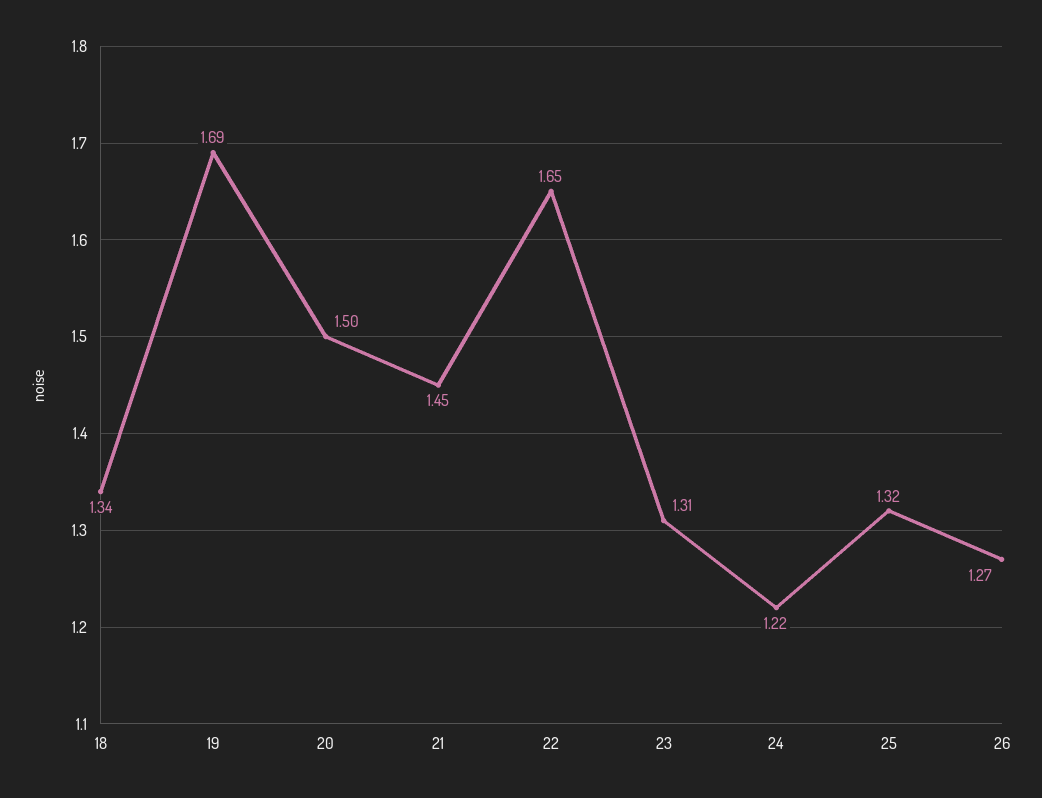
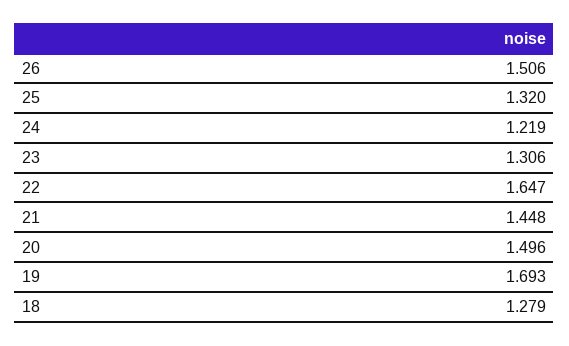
18: 1.34 -> 1.279
26: 1.27 -> 1.506

